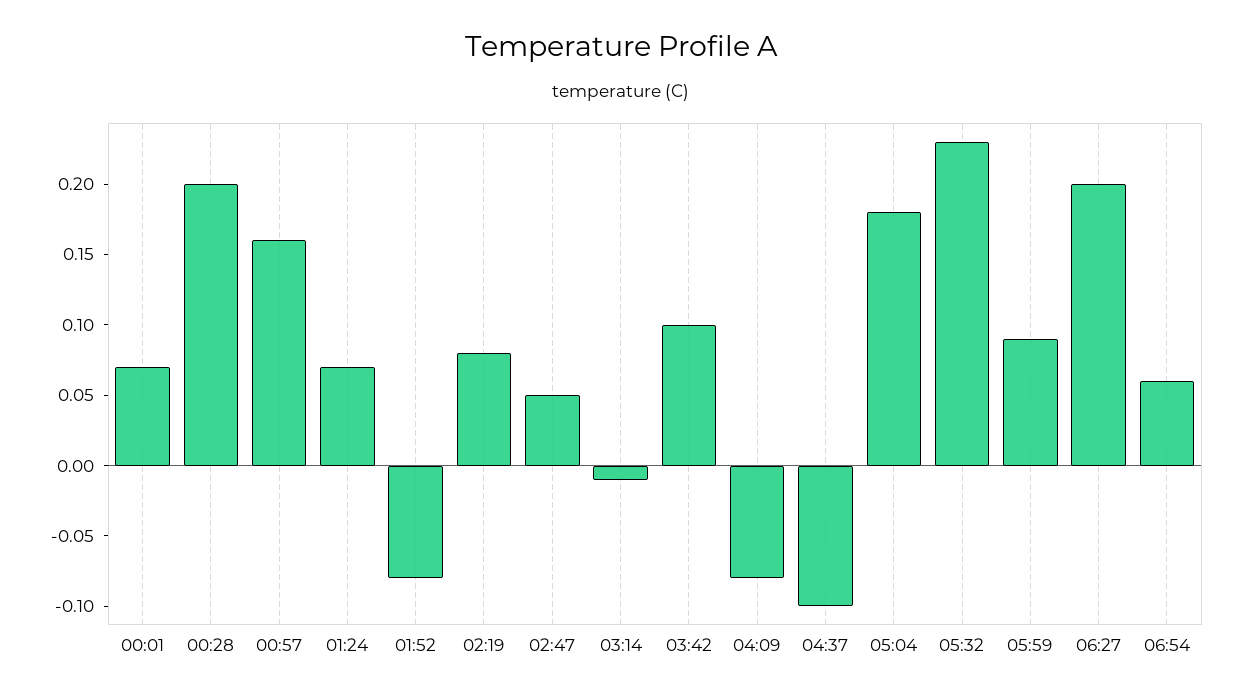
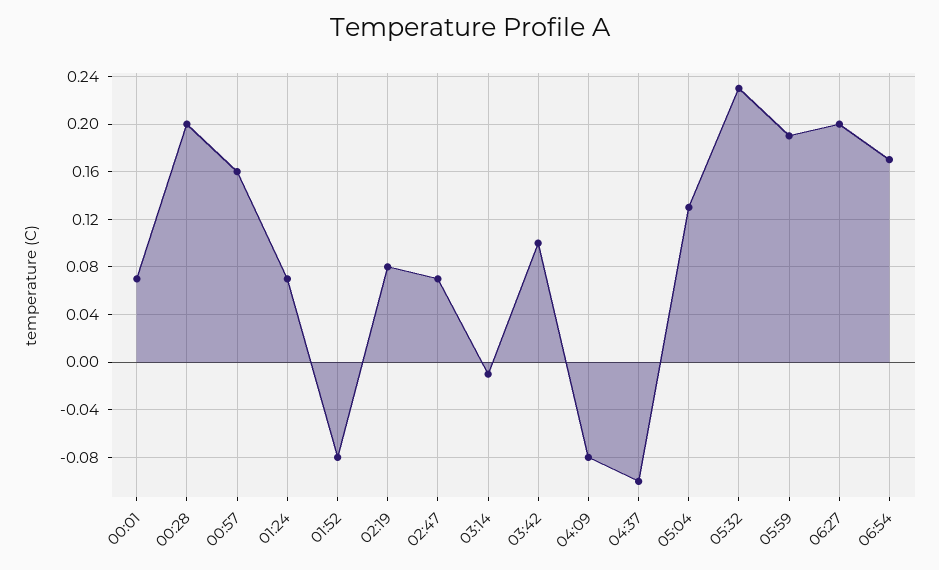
02:47: 0.05 -> 0.07
05:04: 0.18 -> 0.13
05:59: 0.09 -> 0.19
06:54: 0.06 -> 0.17

